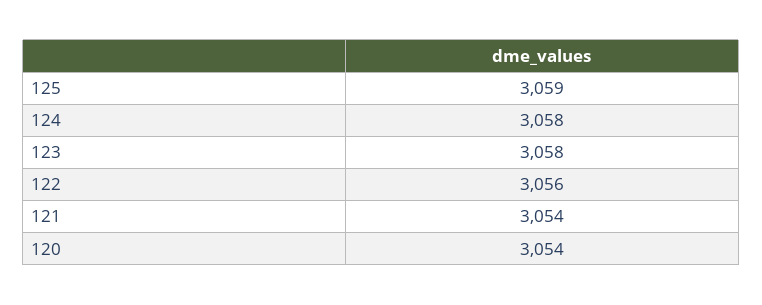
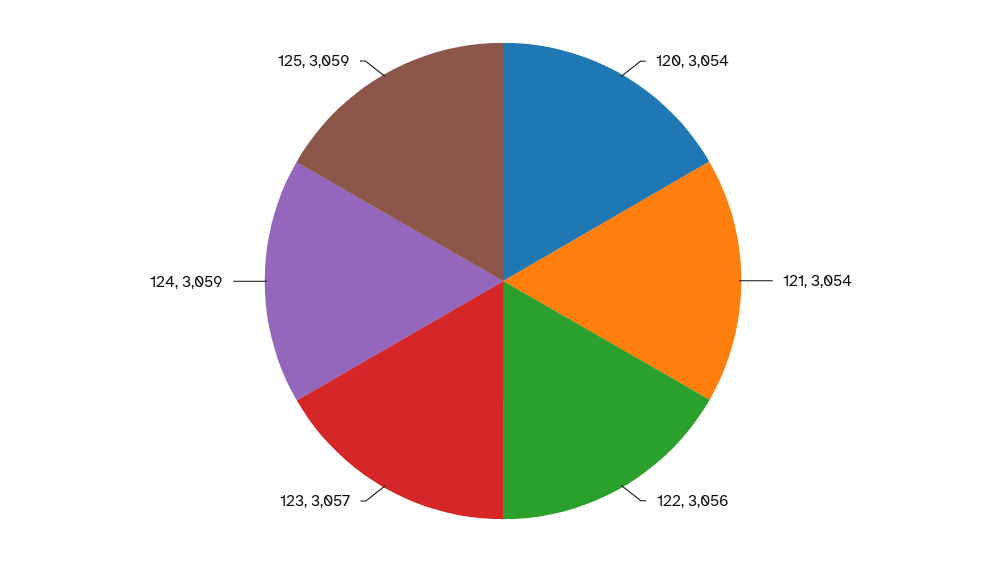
124: 3058 -> 3059
123: 3058 -> 3057

